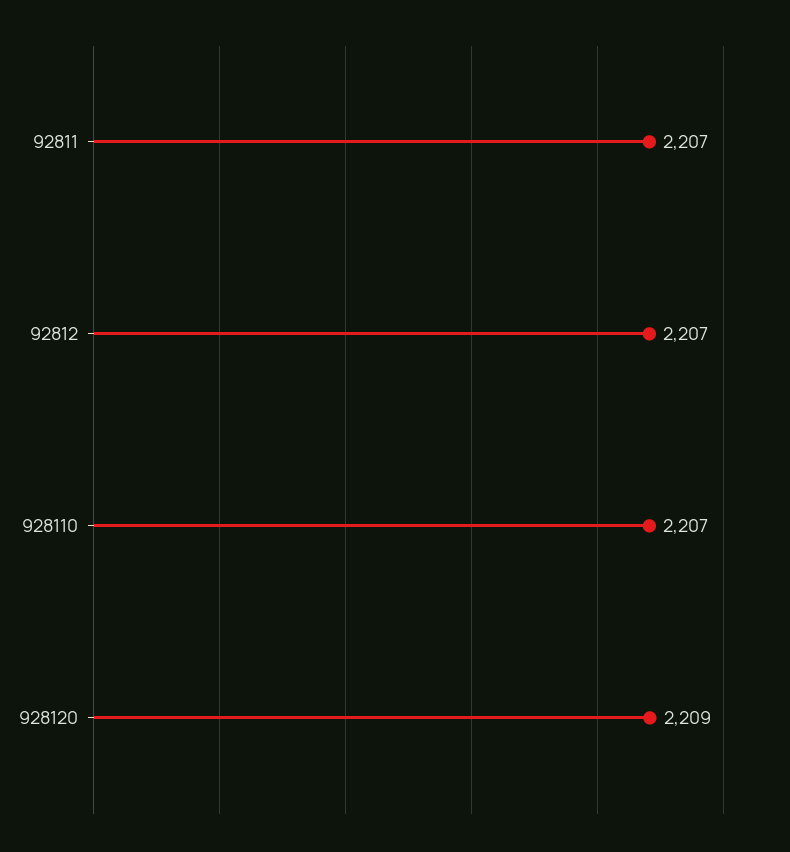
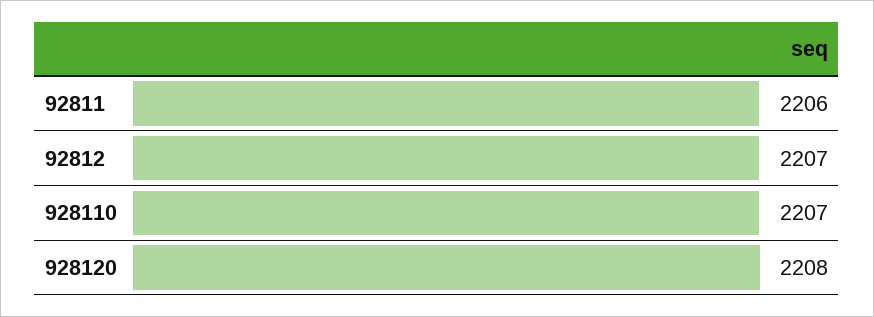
92811: 2207 -> 2206
928120: 2209 -> 2208

